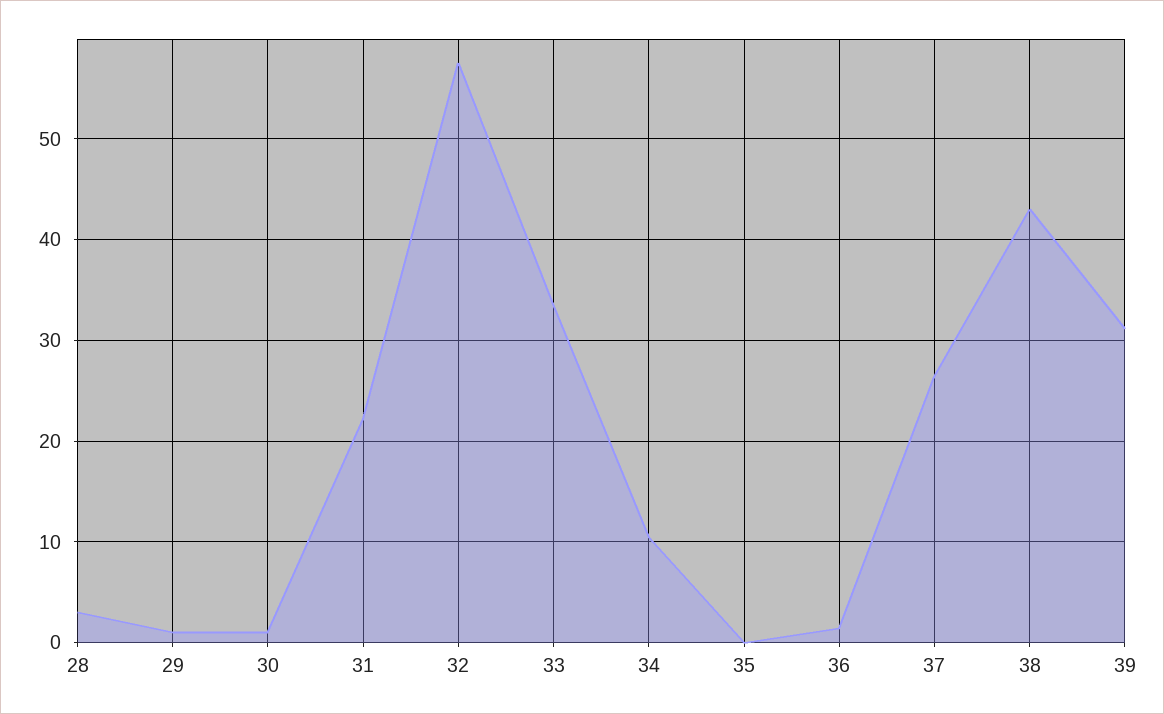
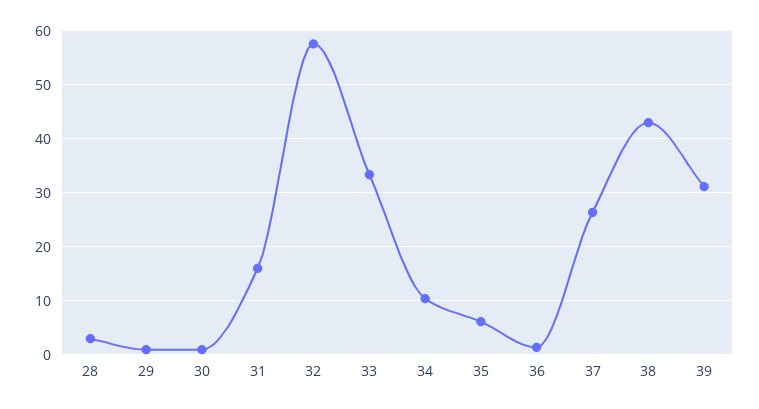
31: 22 -> 16
35: 0 -> 6

